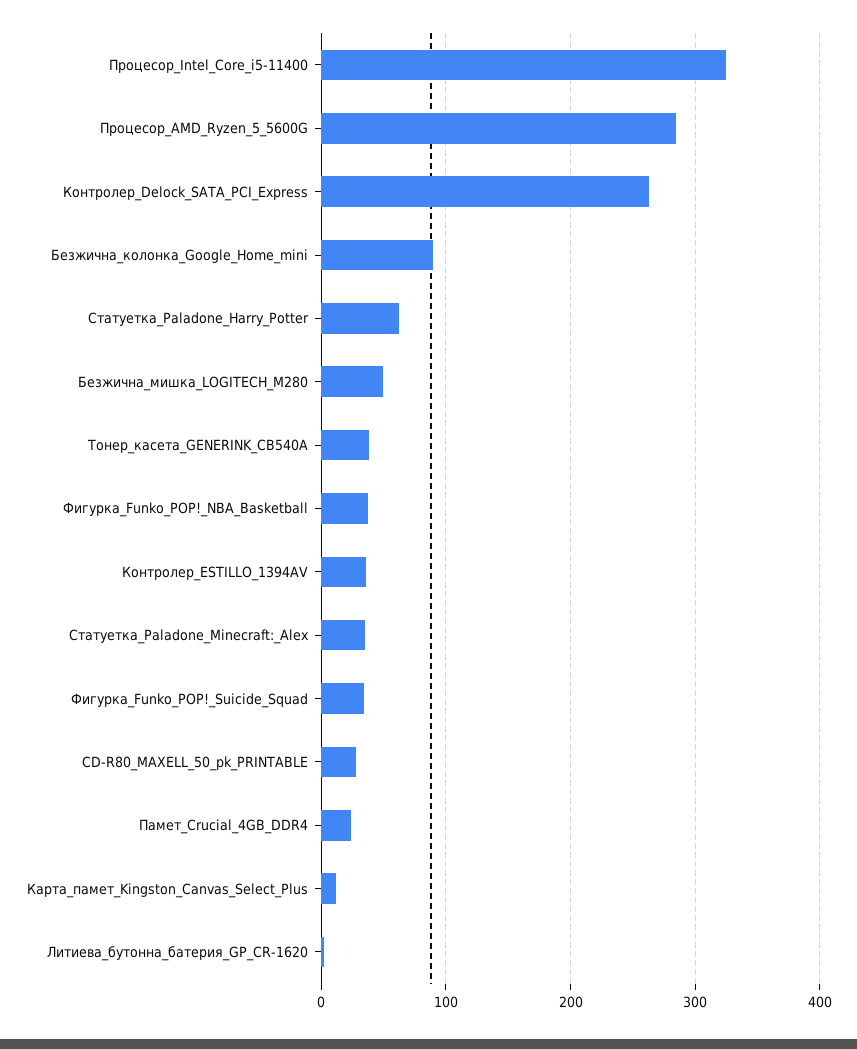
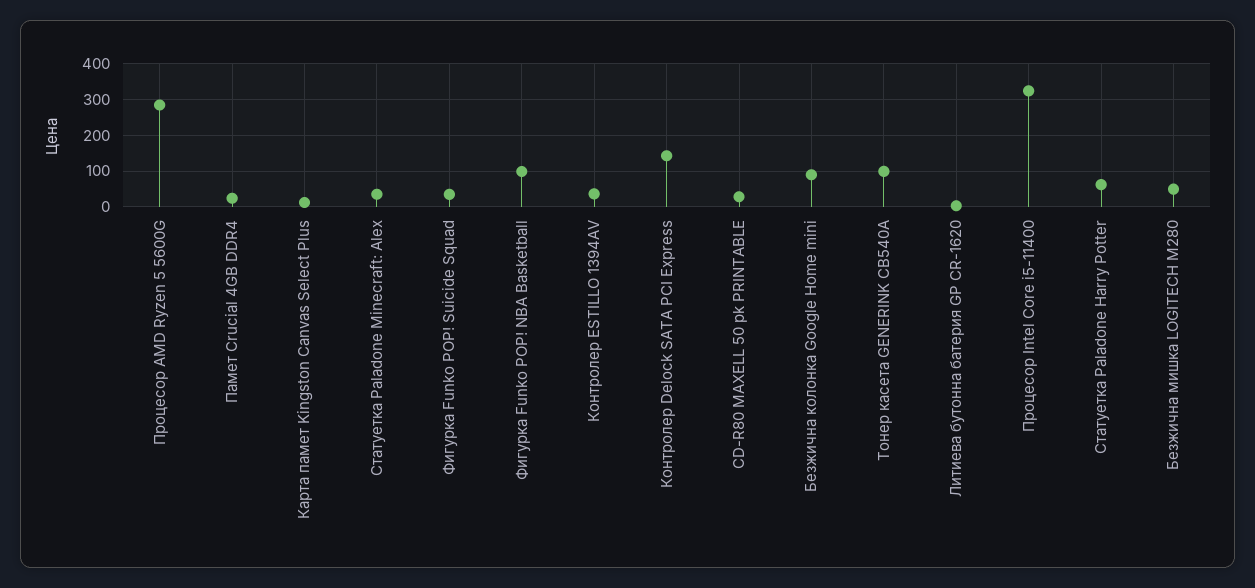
Контролер_Delock_SATA_PCI_Express: 260 -> 140
Тонер_касета_GENERINK_CB540A: 40 -> 100
Фигурка_Funko_POP!_NBA_Basketball: 40 -> 100

